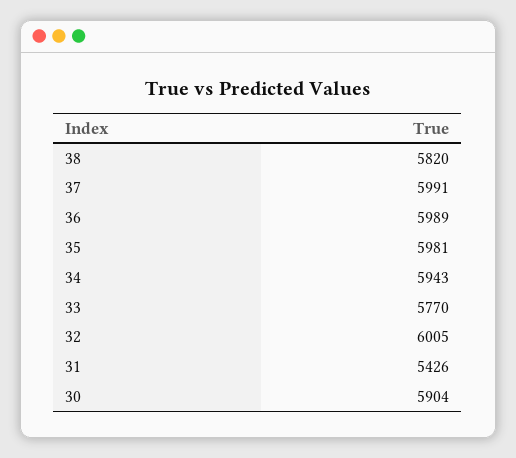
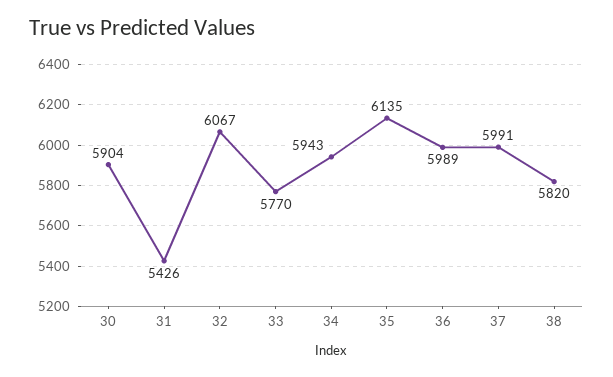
35: 5981 -> 6135
32: 6005 -> 6067

